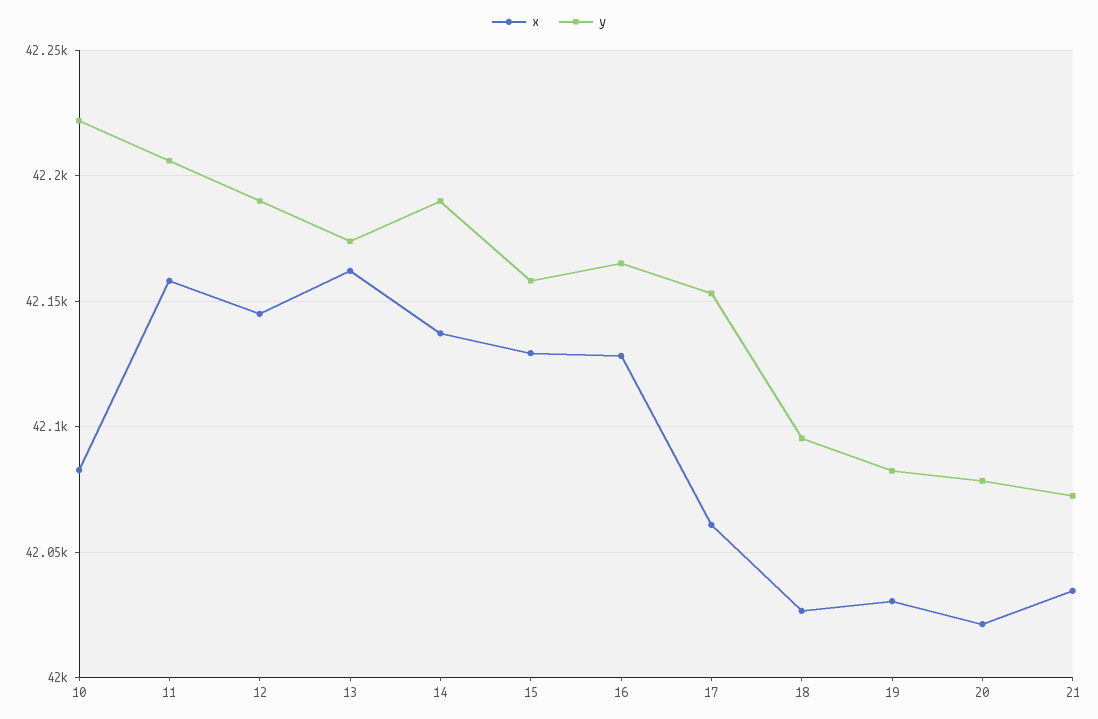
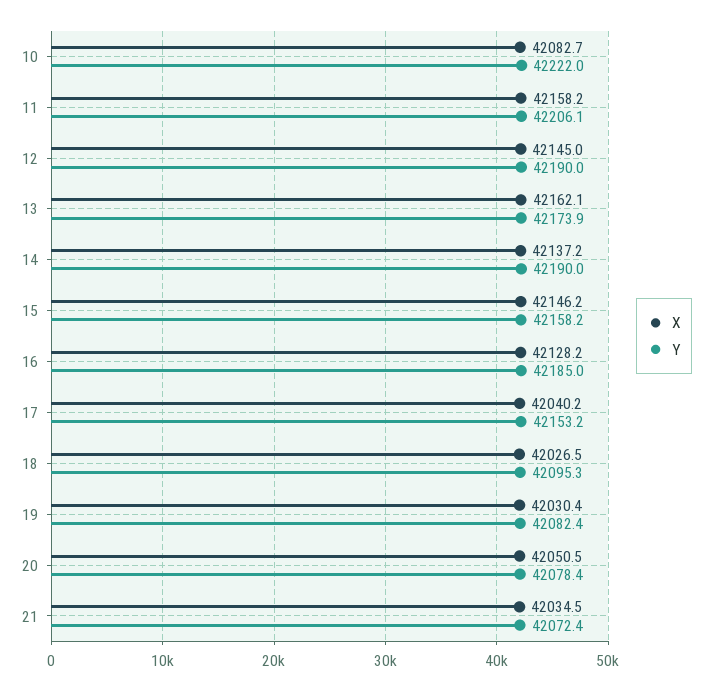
x, 15: 42130 -> 42146.2
y, 16: 42165 -> 42185
x, 17: 42060 -> 42040.2
x, 20: 42020 -> 42050.5

